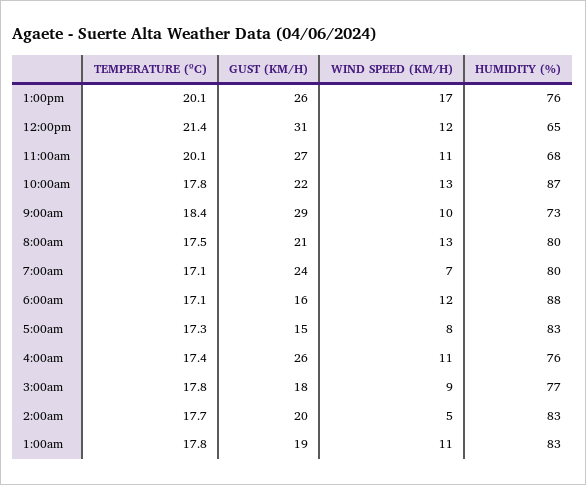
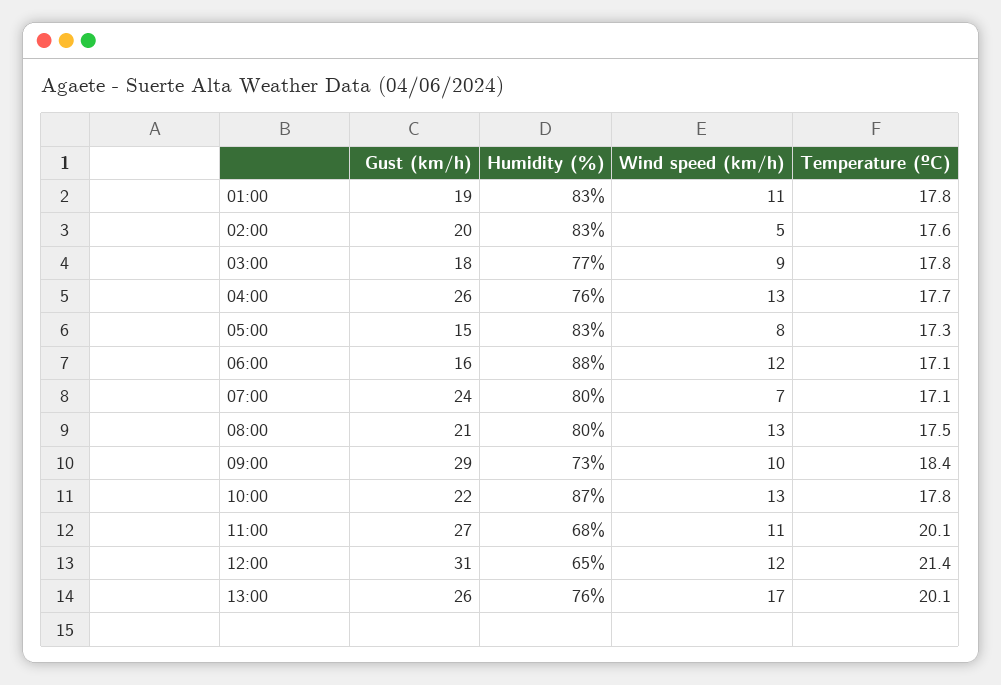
TEMPERATURE (ºC), 4:00am: 17.4 -> 17.7
WIND SPEED (KM/H), 4:00am: 11 -> 13
TEMPERATURE (ºC), 2:00am: 17.7 -> 17.6

